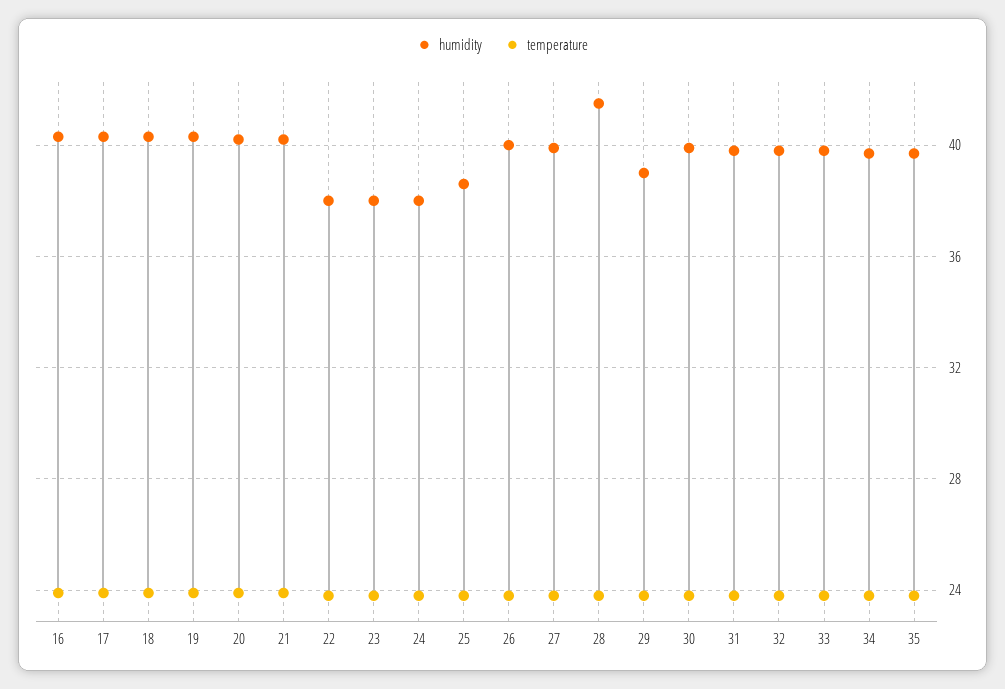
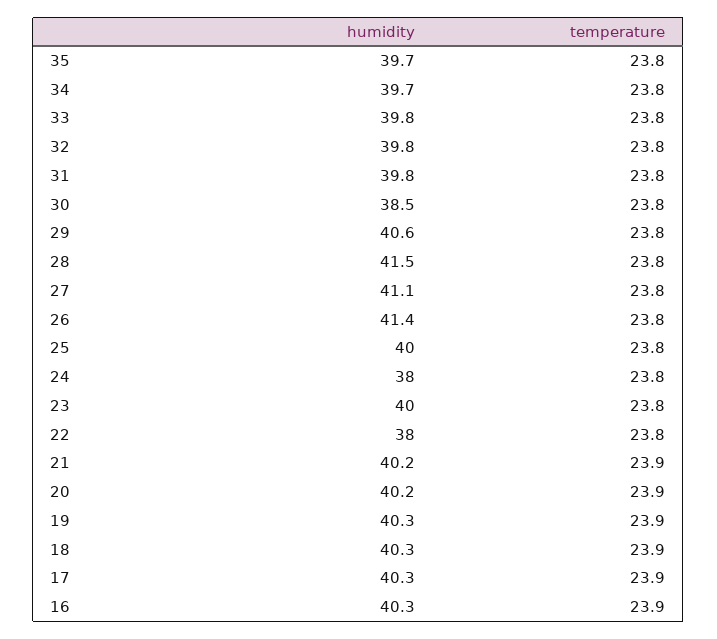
humidity, 23: 38 -> 40
humidity, 25: 38.5 -> 40
humidity, 26: 40 -> 41.4
humidity, 27: 40 -> 41.1
humidity, 29: 39 -> 40.6
humidity, 30: 40 -> 38.5

